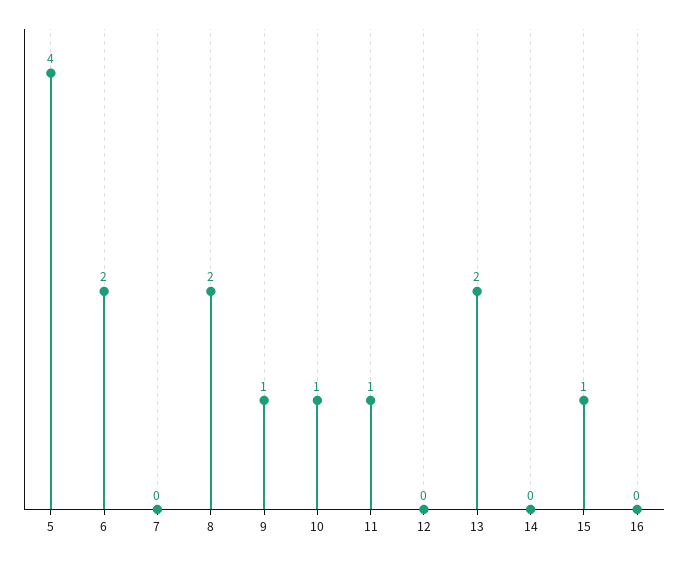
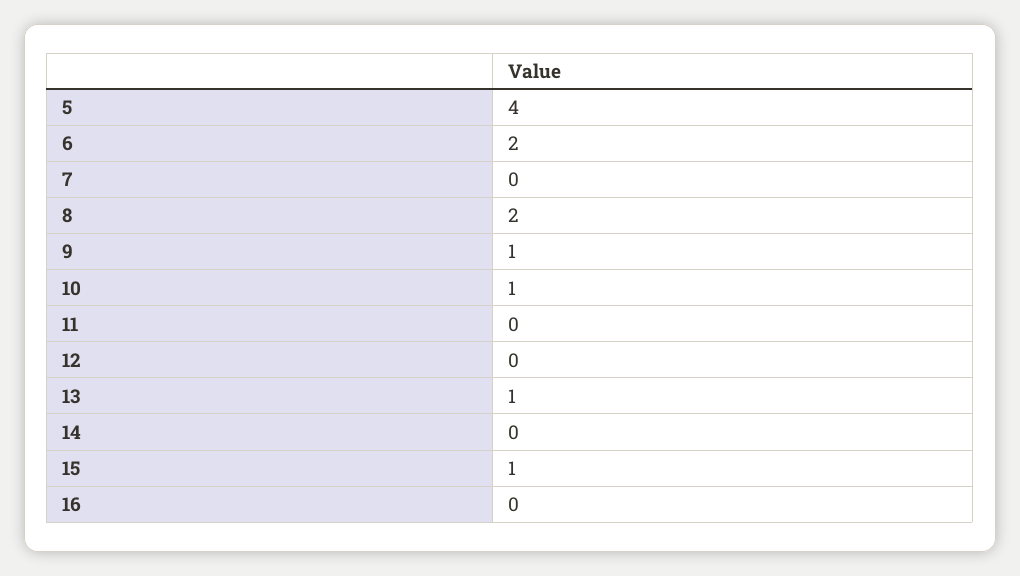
11: 1 -> 0
13: 2 -> 1

